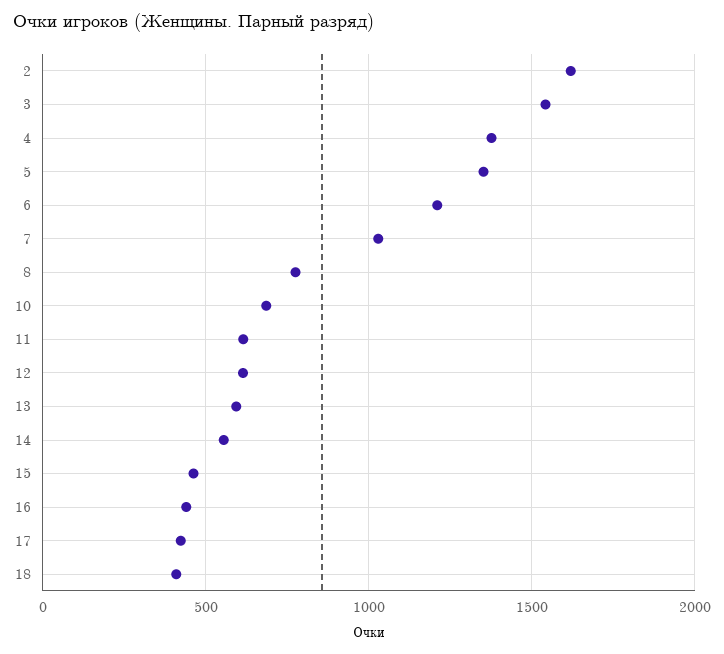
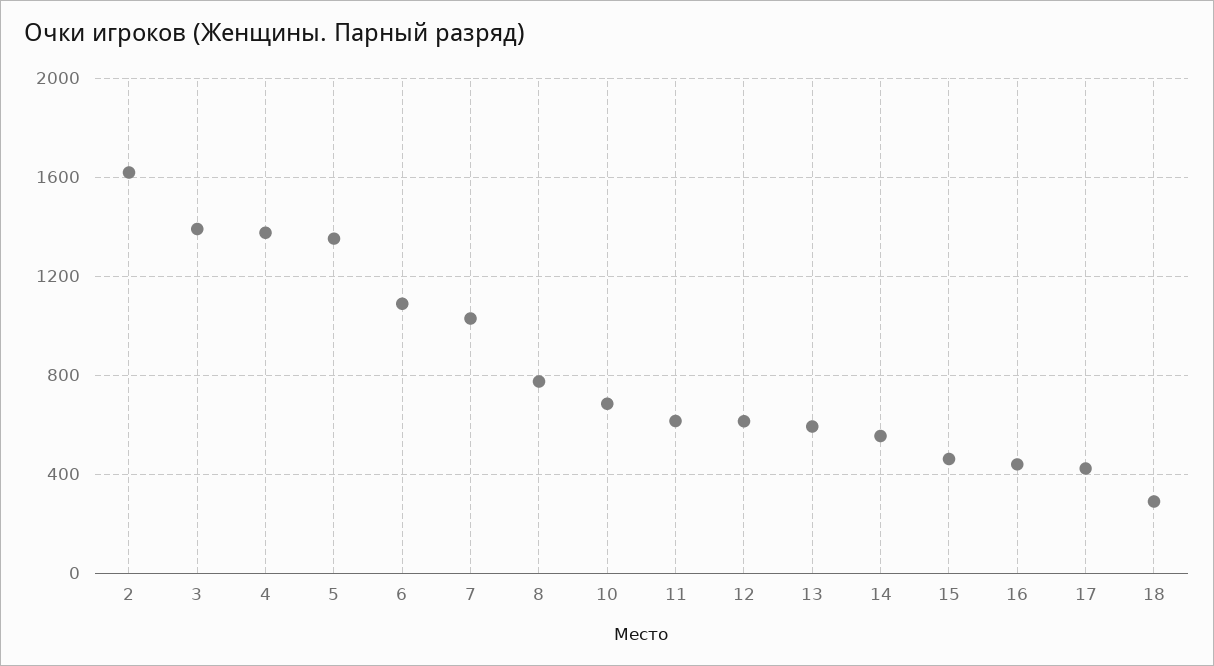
3: 1550 -> 1400
6: 1200 -> 1100
18: 400 -> 300

